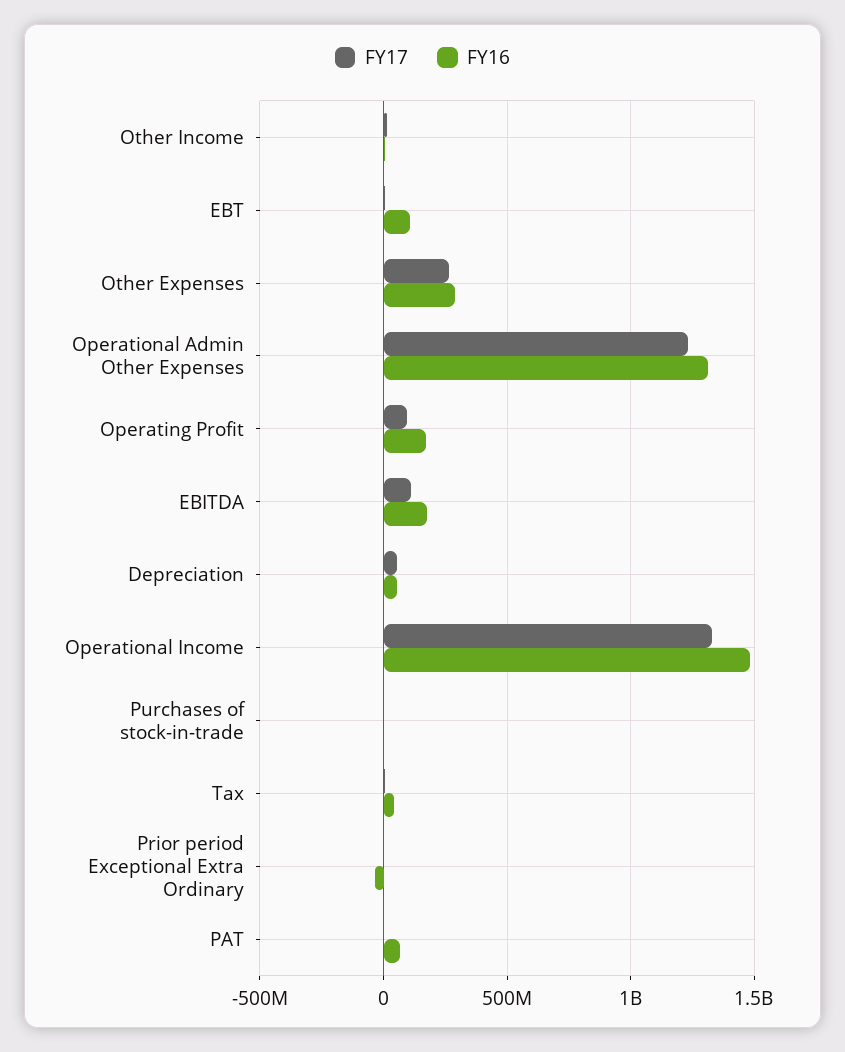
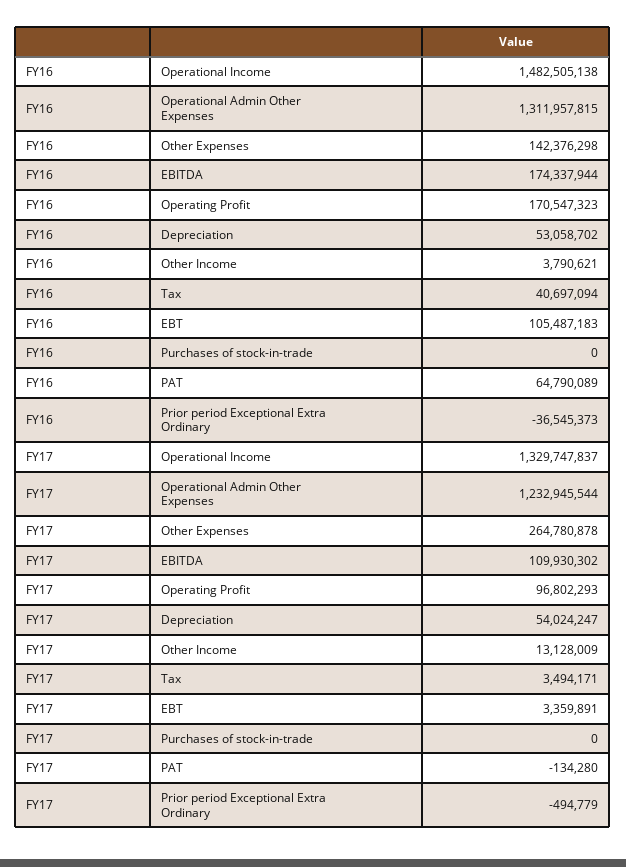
FY16, Other Expenses: 300000000 -> 142376298

